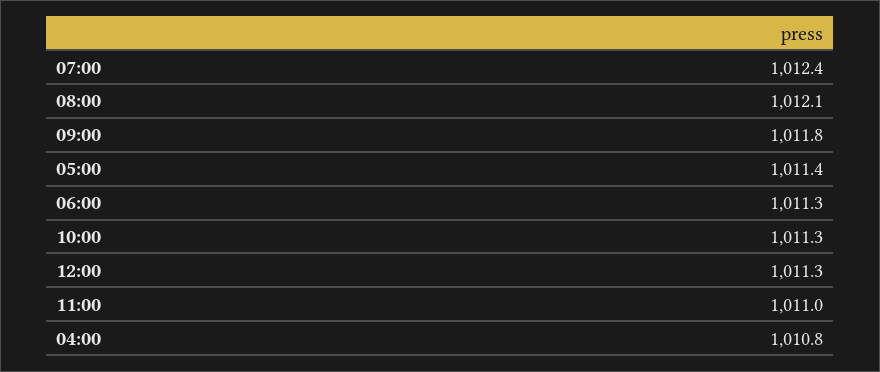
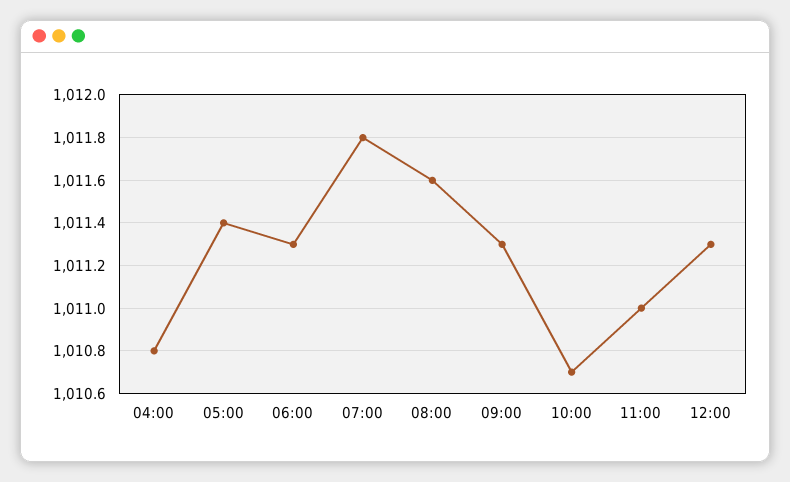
07:00: 1012.4 -> 1011.8
08:00: 1012.1 -> 1011.6
09:00: 1011.8 -> 1011.3
10:00: 1011.3 -> 1010.7

